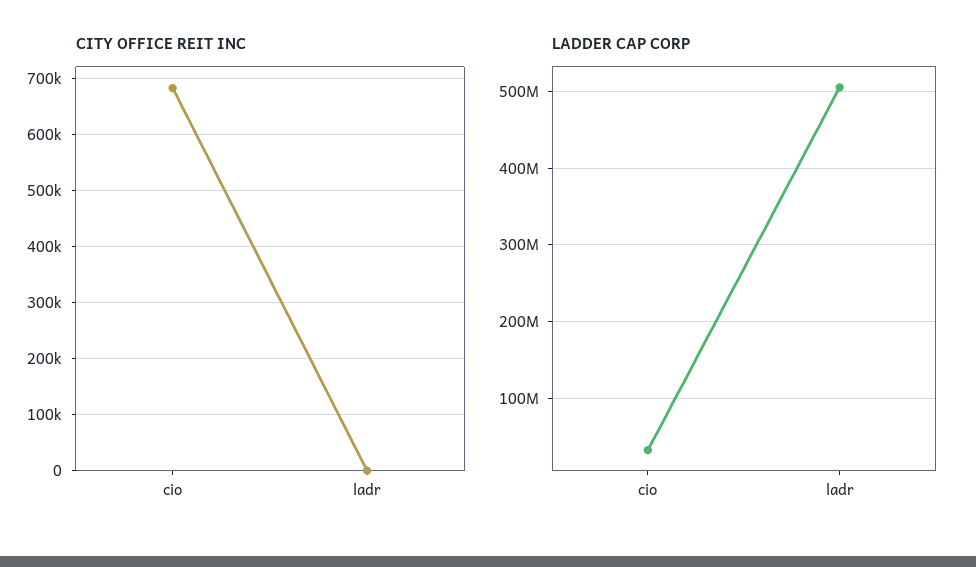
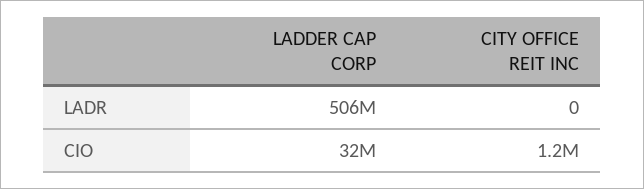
CITY OFFICE REIT INC, cio: 680000 -> 1200000

